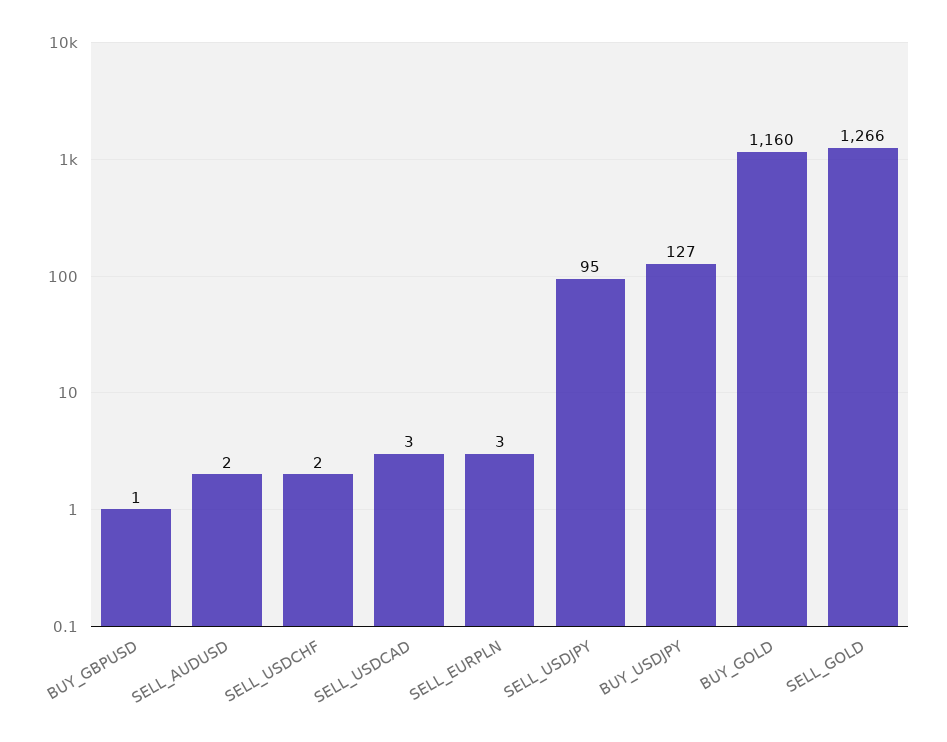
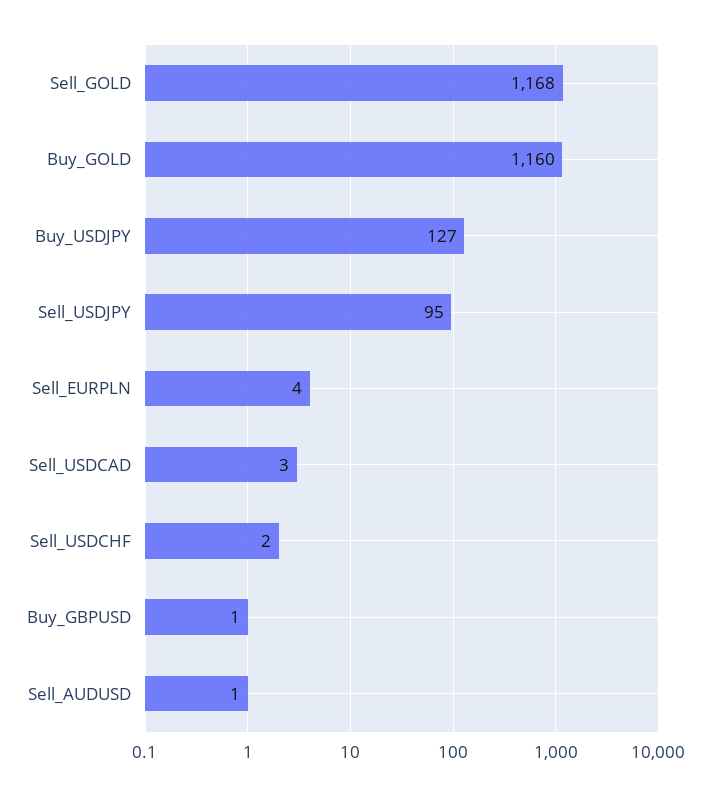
SELL_AUDUSD: 2 -> 1
SELL_EURPLN: 3 -> 4
SELL_GOLD: 1266 -> 1168

